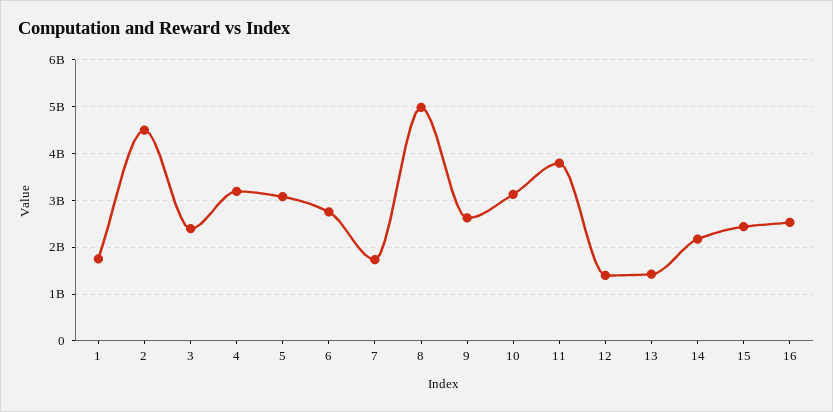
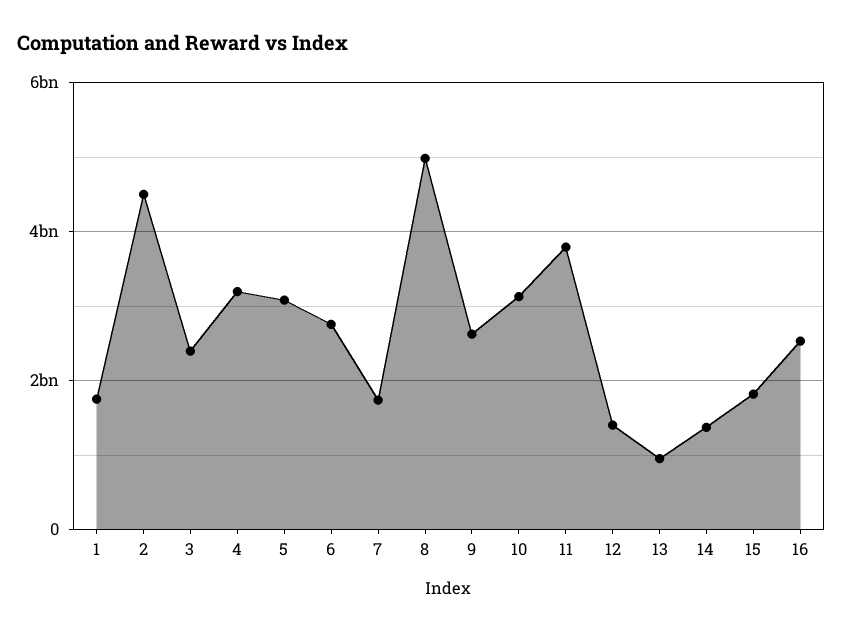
13: 1400000000 -> 1000000000
14: 2200000000 -> 1400000000
15: 2400000000 -> 1800000000

